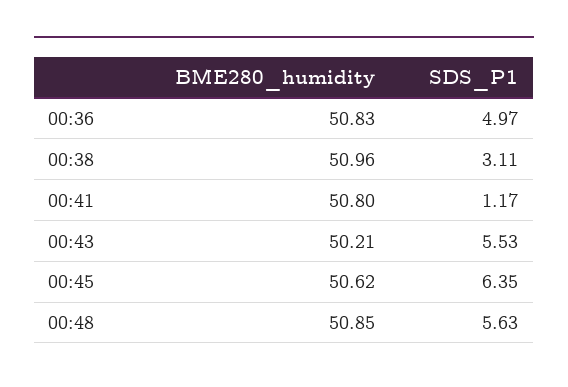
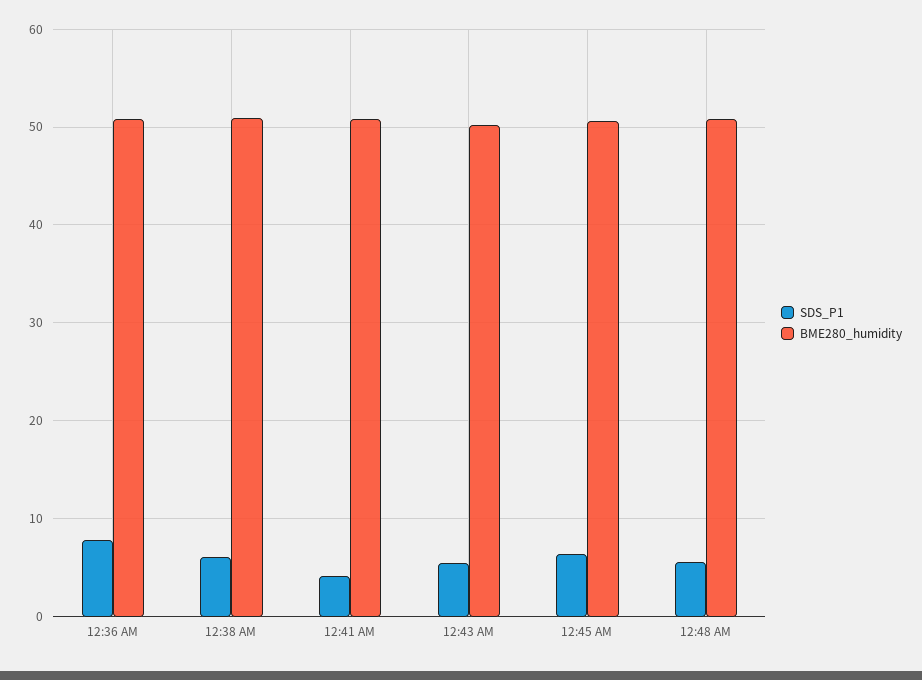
SDS_P1, 00:36: 4.97 -> 8
SDS_P1, 00:38: 3.11 -> 6
SDS_P1, 00:41: 1.17 -> 4

